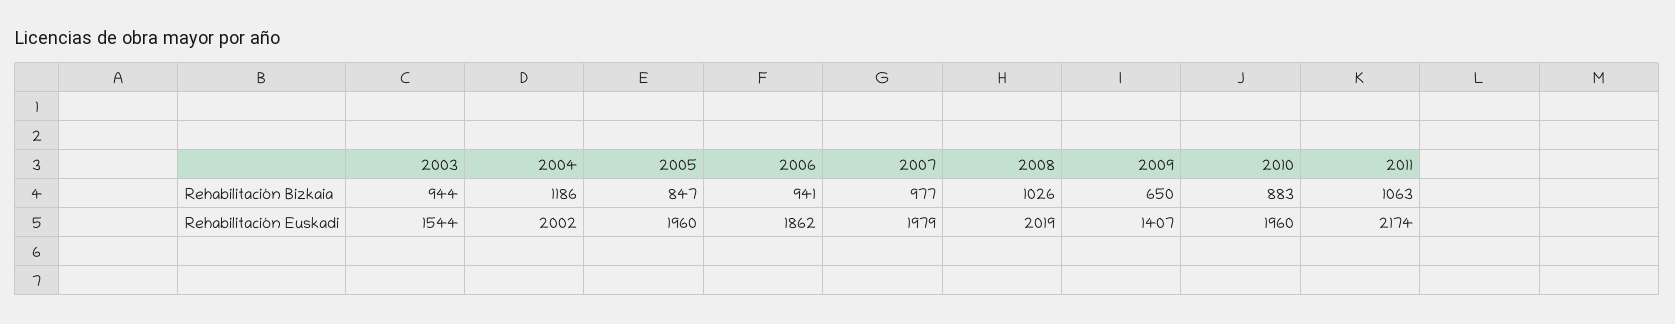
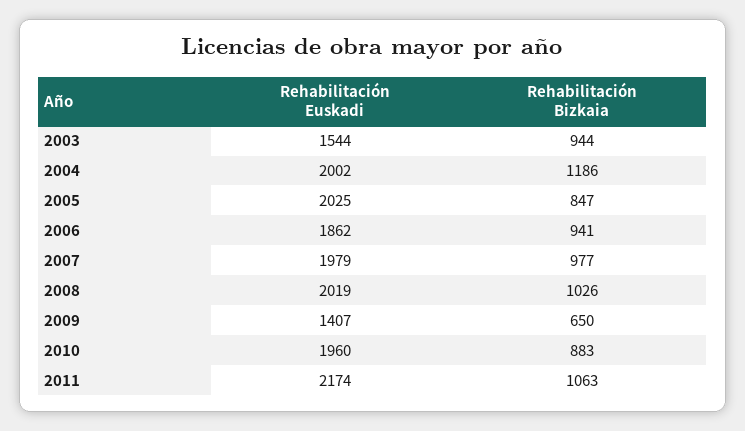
2005, Rehabilitación Euskadi: 1960 -> 2025

